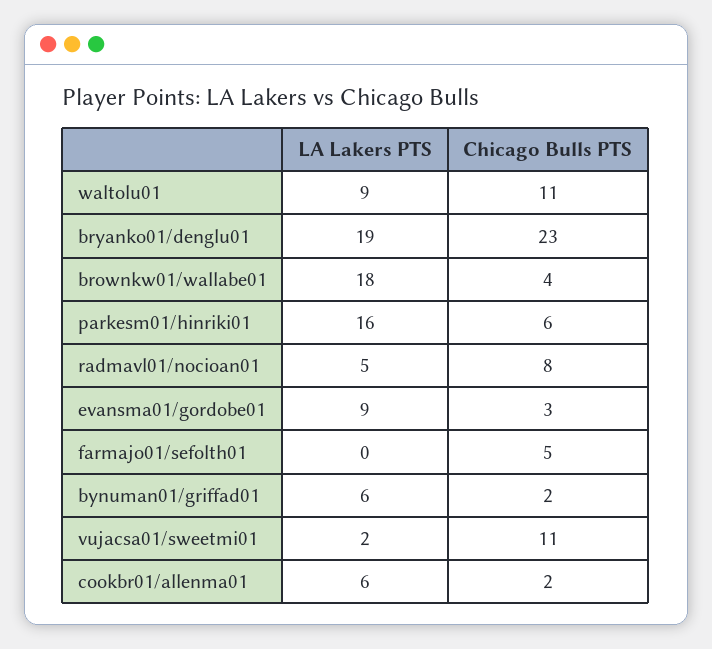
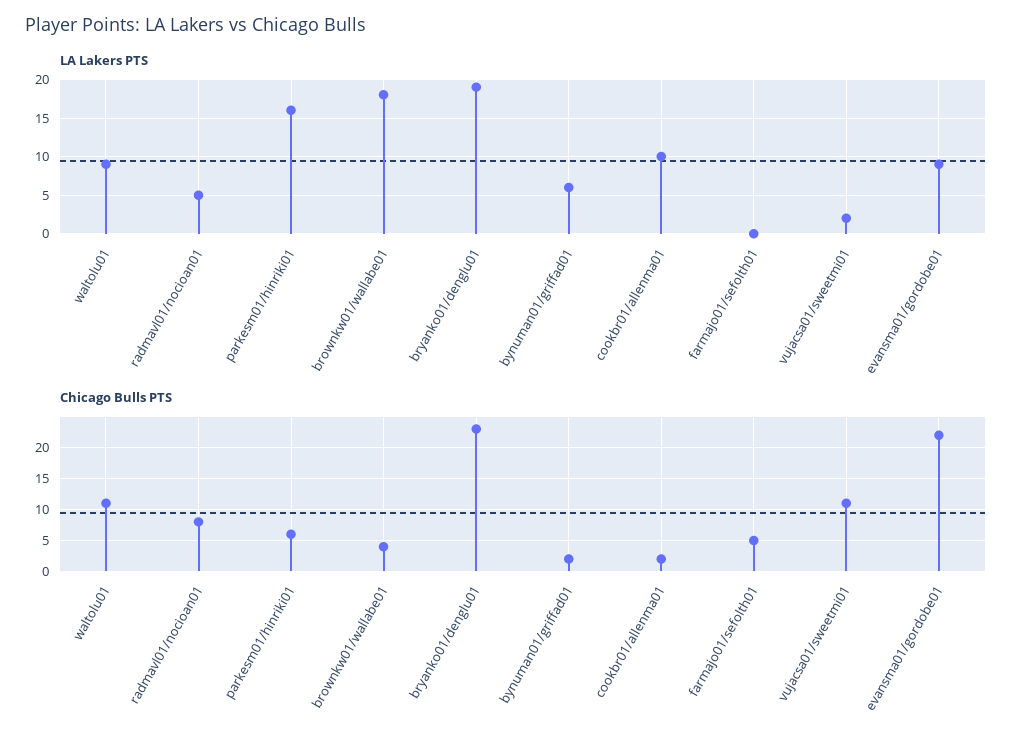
Chicago Bulls PTS, evansma01/gordobe01: 3 -> 22
LA Lakers PTS, cookbr01/allenma01: 6 -> 10

